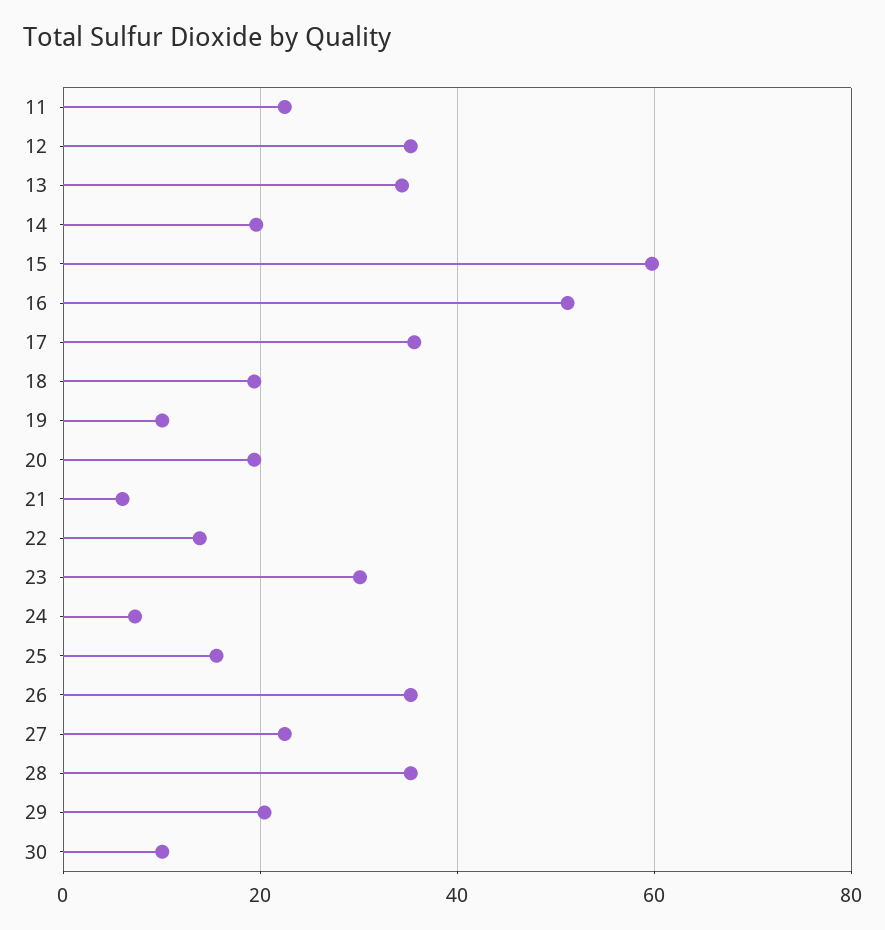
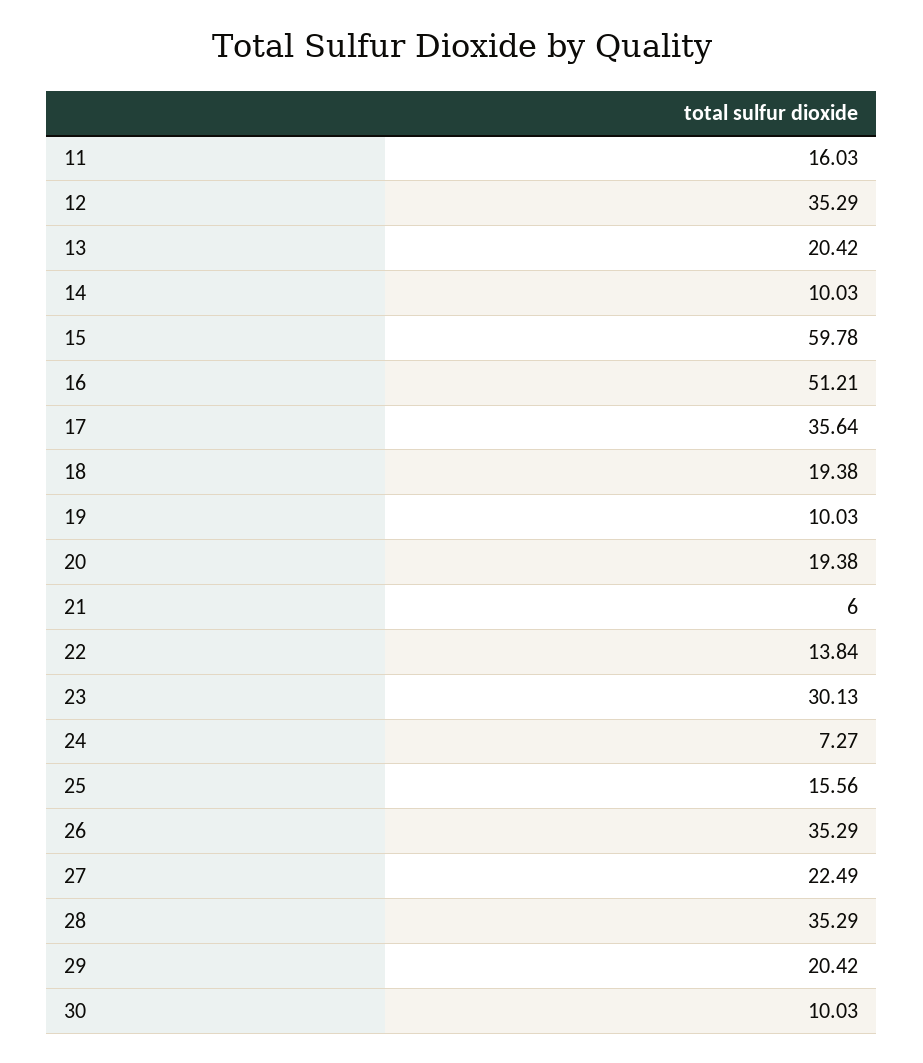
11: 22 -> 16.03
13: 34 -> 20.42
14: 20 -> 10.03

